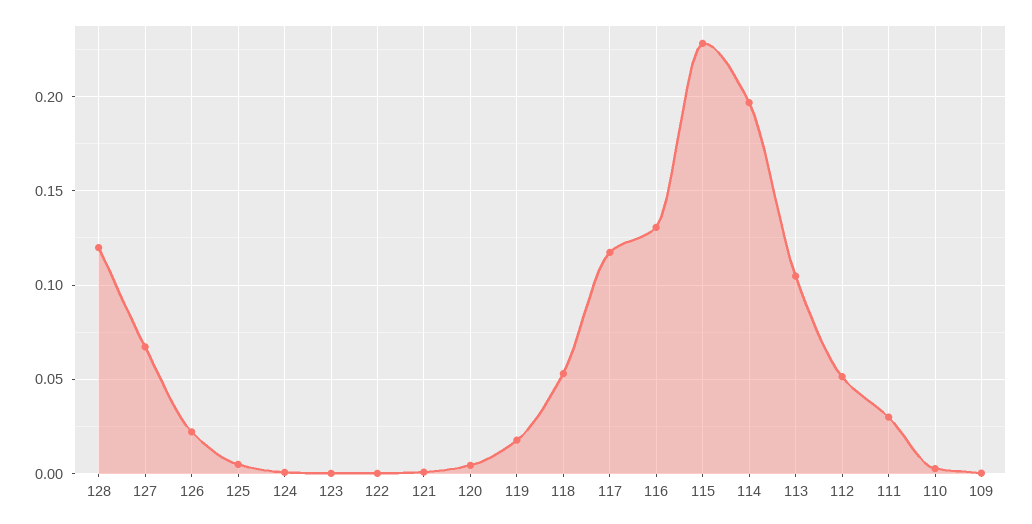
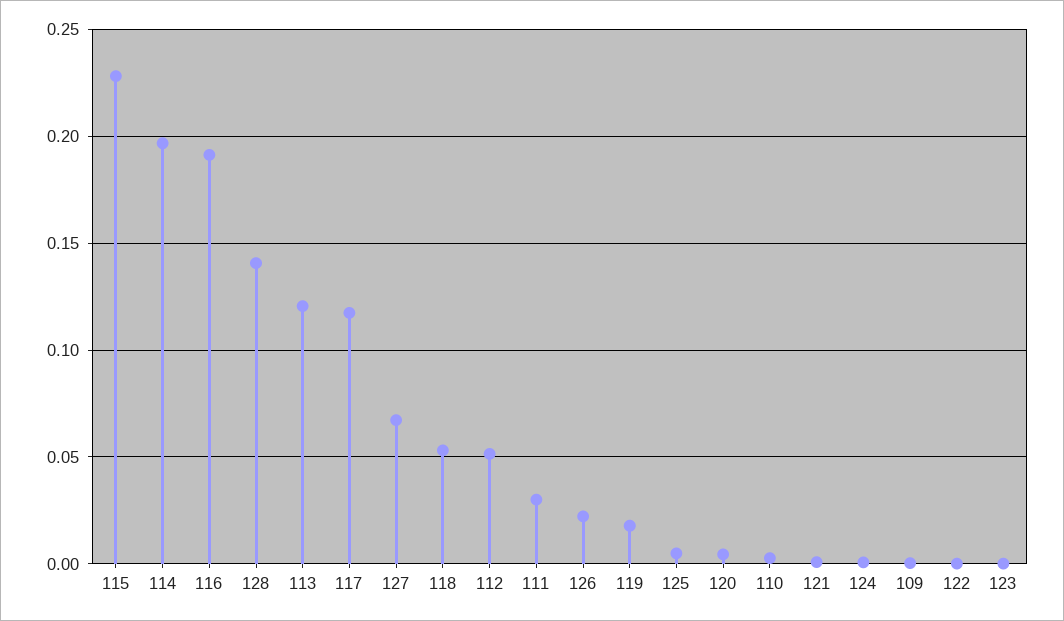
128: 0.12 -> 0.14
116: 0.13 -> 0.19
113: 0.105 -> 0.12

